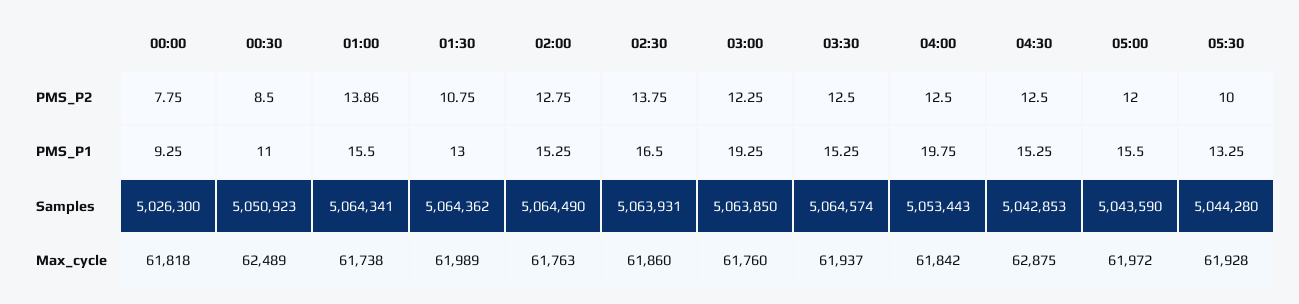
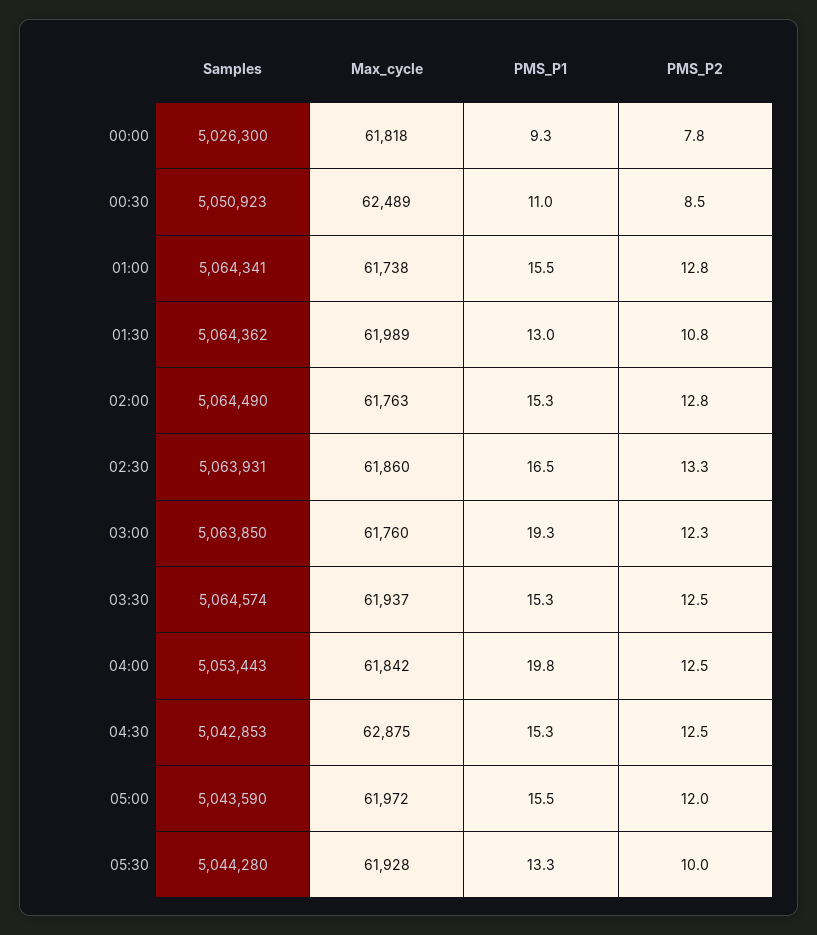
01:00, PMS_P2: 13.86 -> 12.8
02:30, PMS_P2: 13.75 -> 13.3

